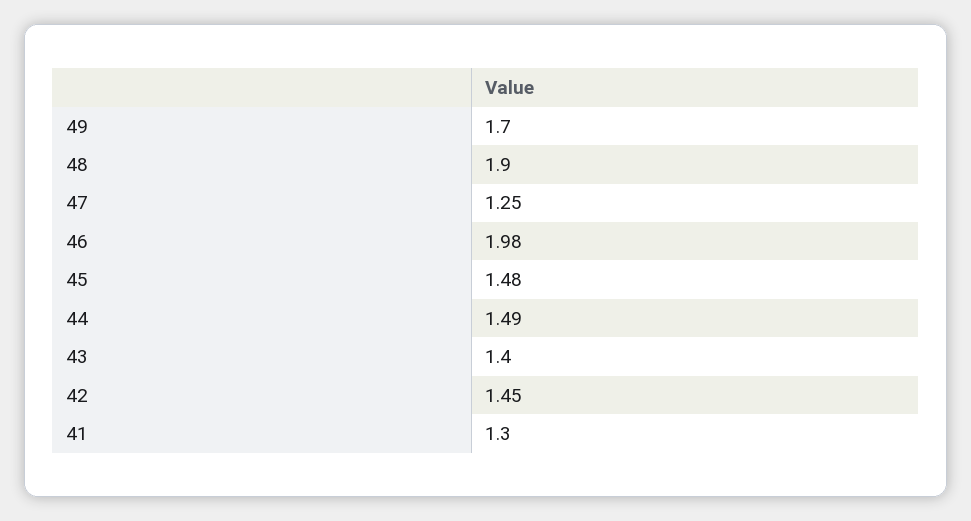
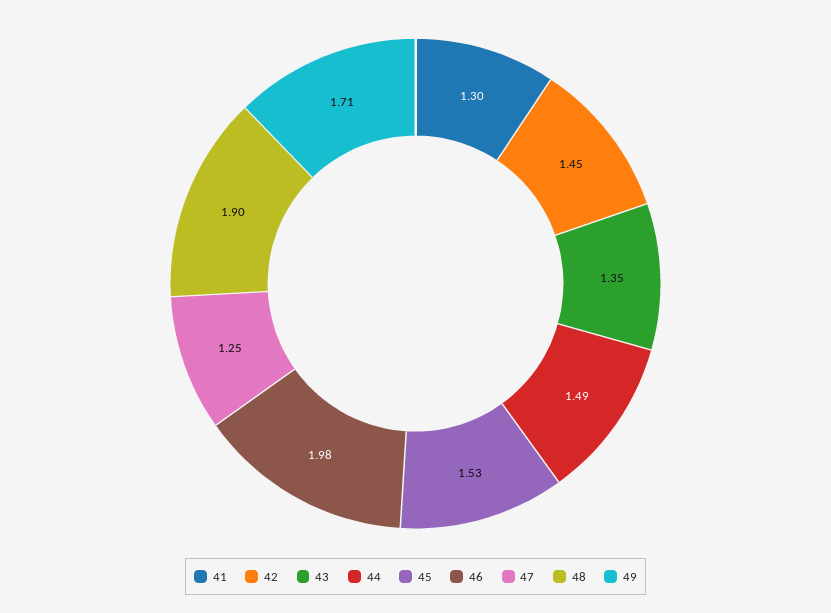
49: 1.7 -> 1.71
45: 1.48 -> 1.53
43: 1.4 -> 1.35

